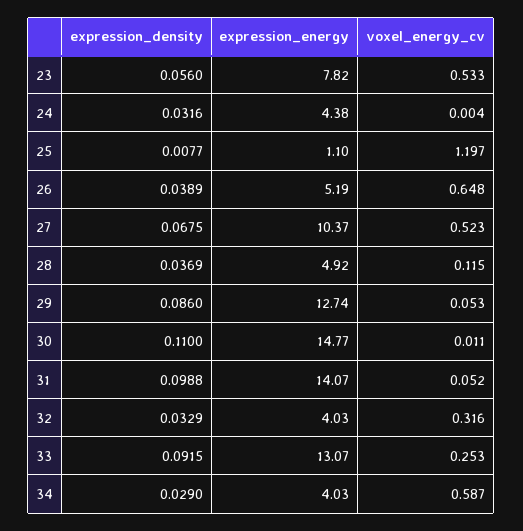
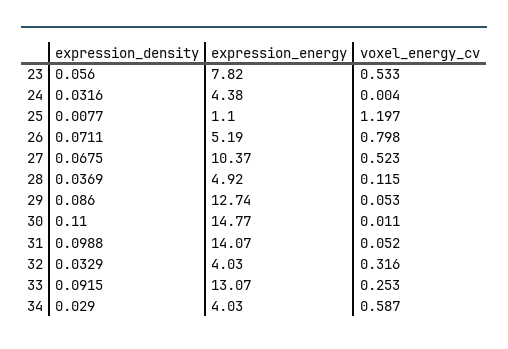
expression_density, 26: 0.0389 -> 0.0711
voxel_energy_cv, 26: 0.648 -> 0.798

